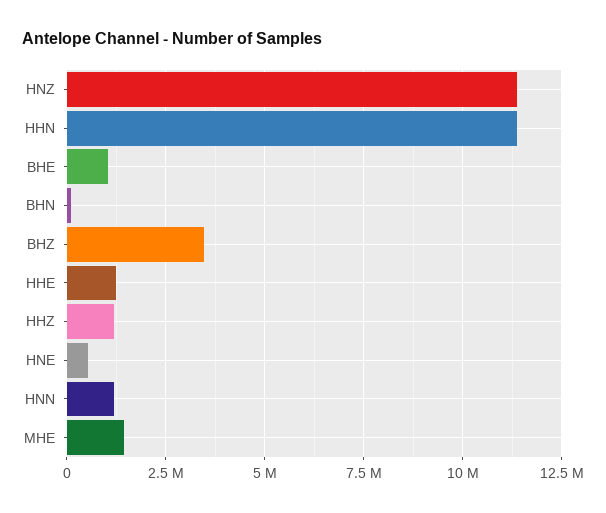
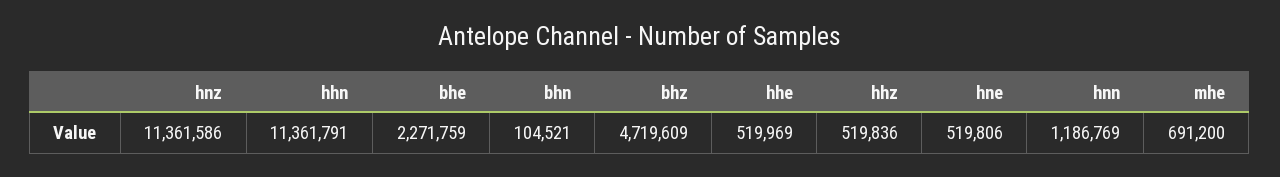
BHE: 1000000 -> 2271759
BHZ: 3500000 -> 4719609
HHE: 1250000 -> 519969
HHZ: 1250000 -> 519836
MHE: 1500000 -> 691200

